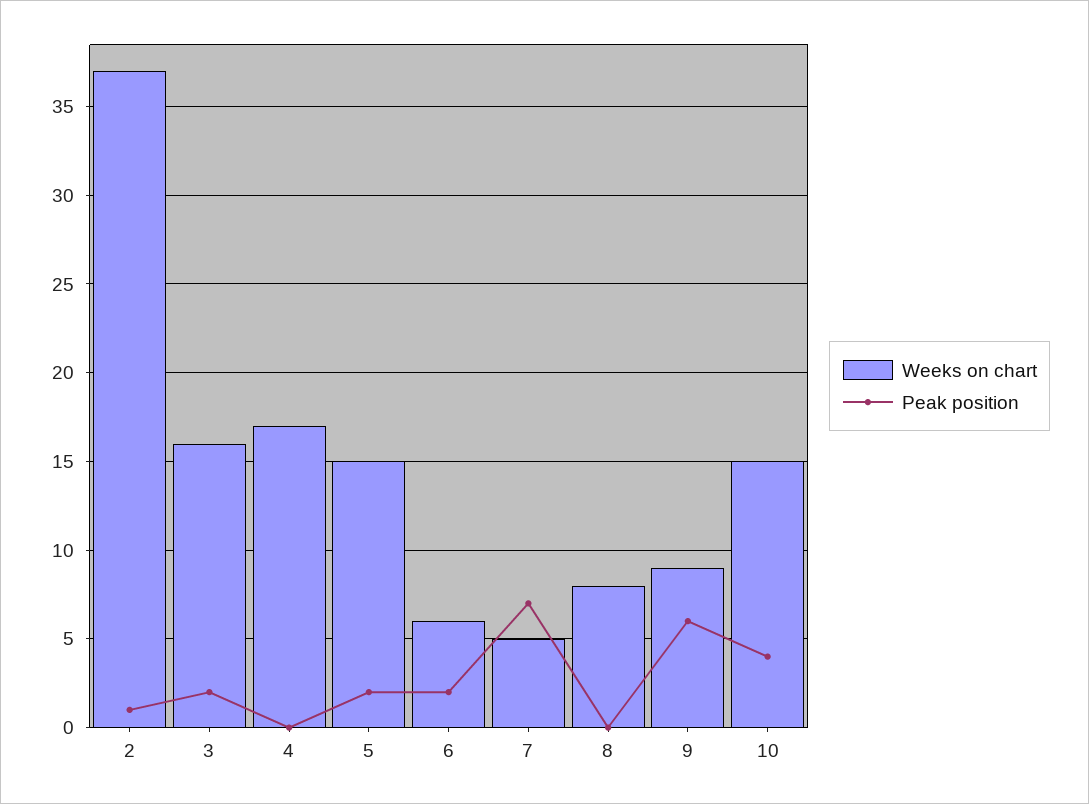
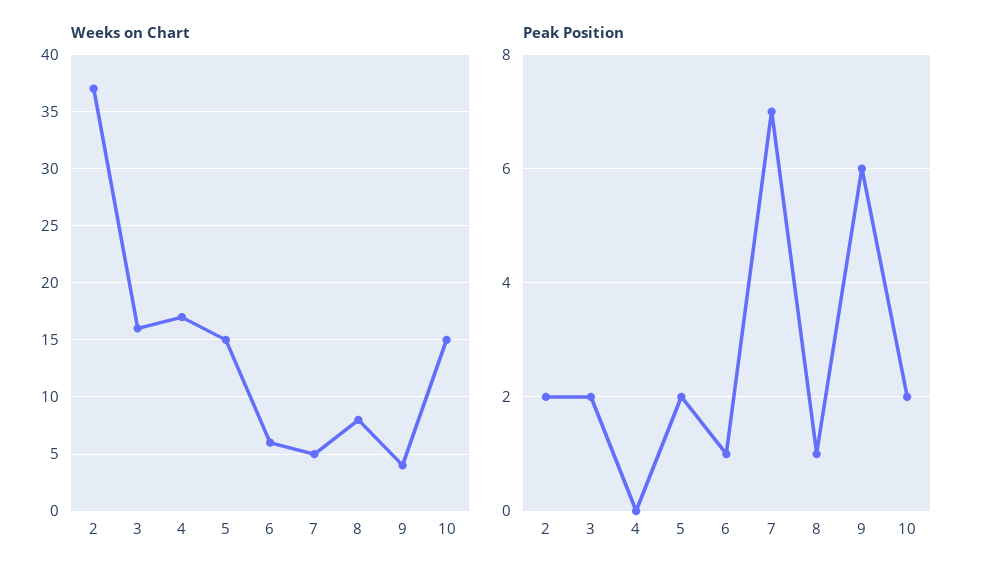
Peak position, 2: 1 -> 2
Peak position, 6: 2 -> 1
Peak position, 8: 0 -> 1
Weeks on chart, 9: 9 -> 4
Peak position, 10: 4 -> 2

